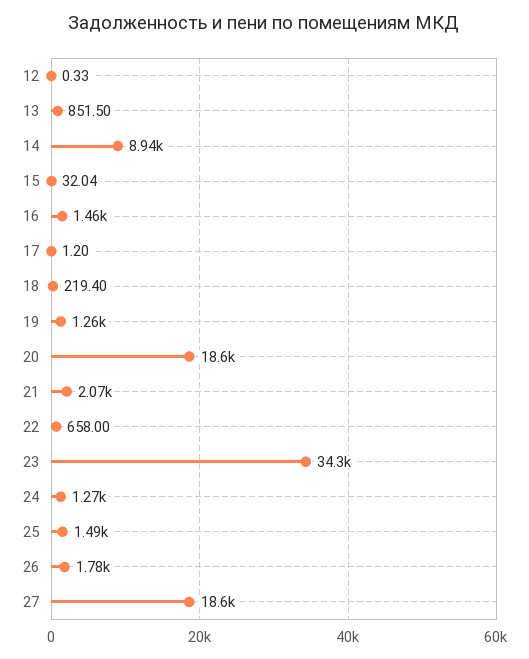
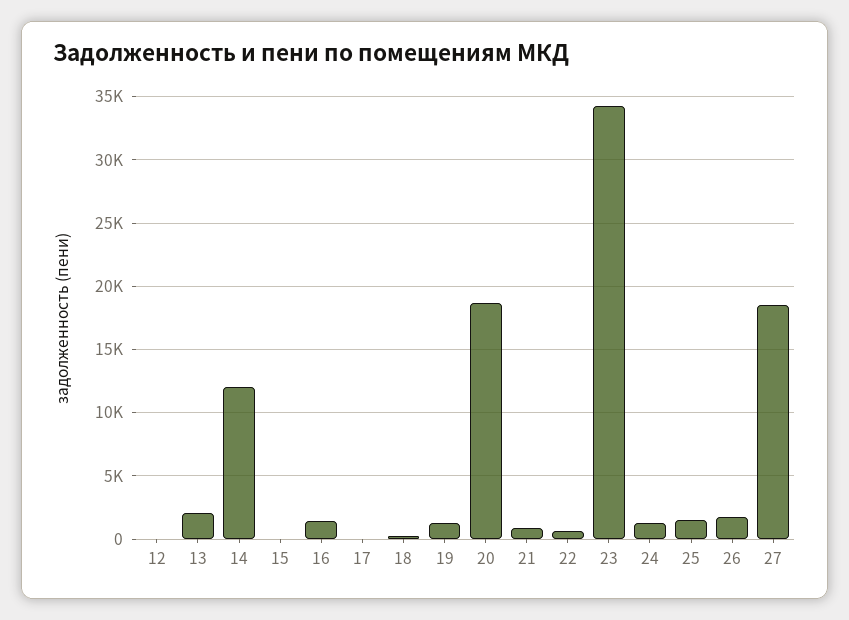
13: 851.5 -> 2000
14: 8940 -> 12000
21: 2070 -> 1000

